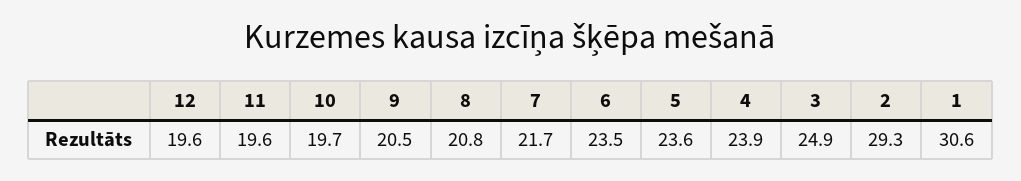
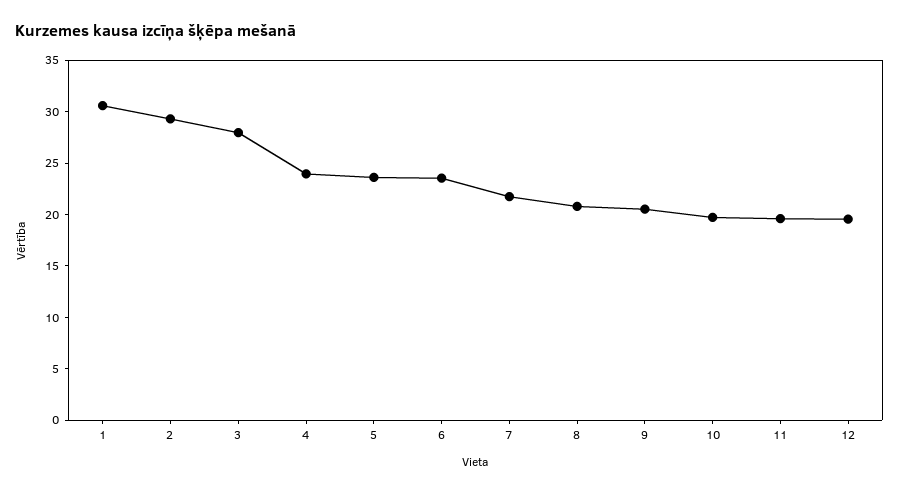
3: 24.9 -> 28

